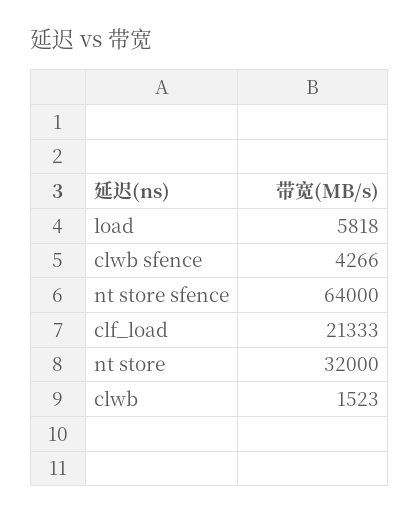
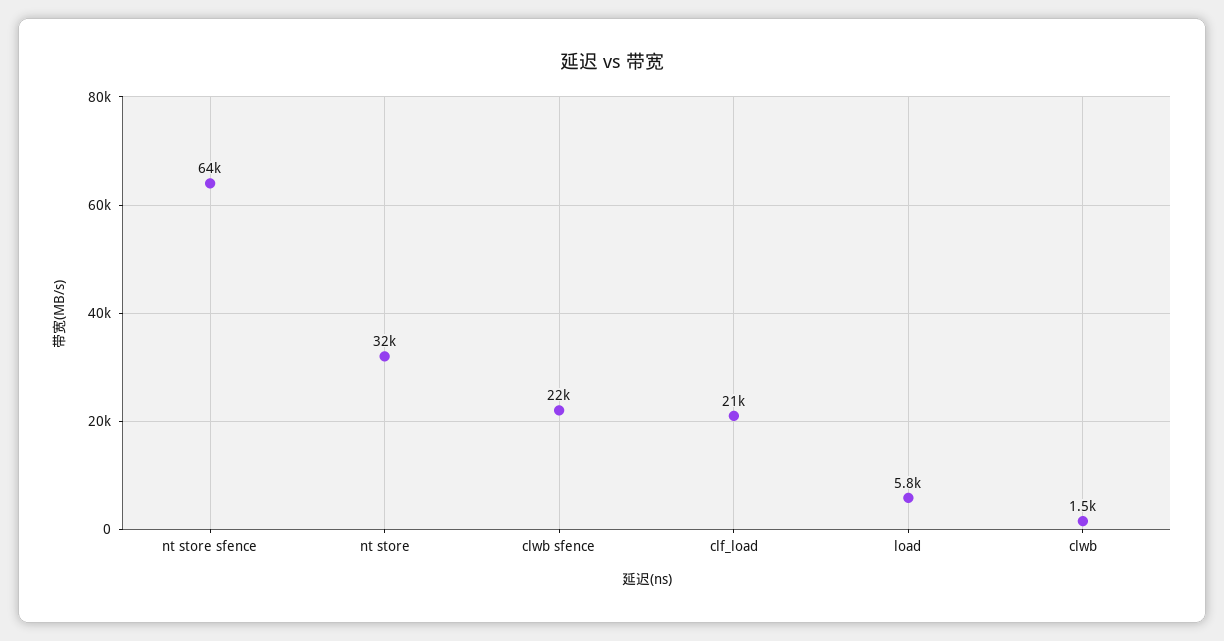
clwb sfence: 4266 -> 22000

